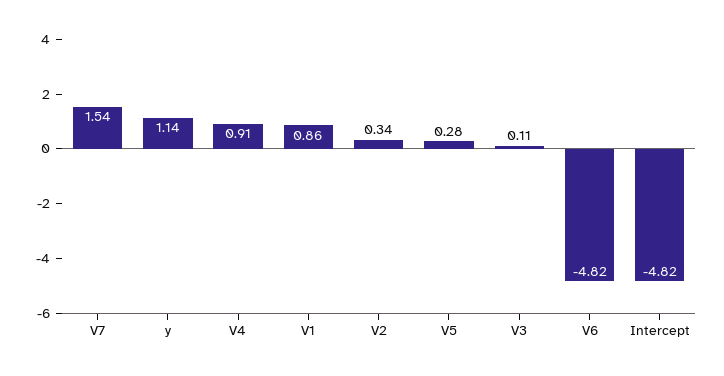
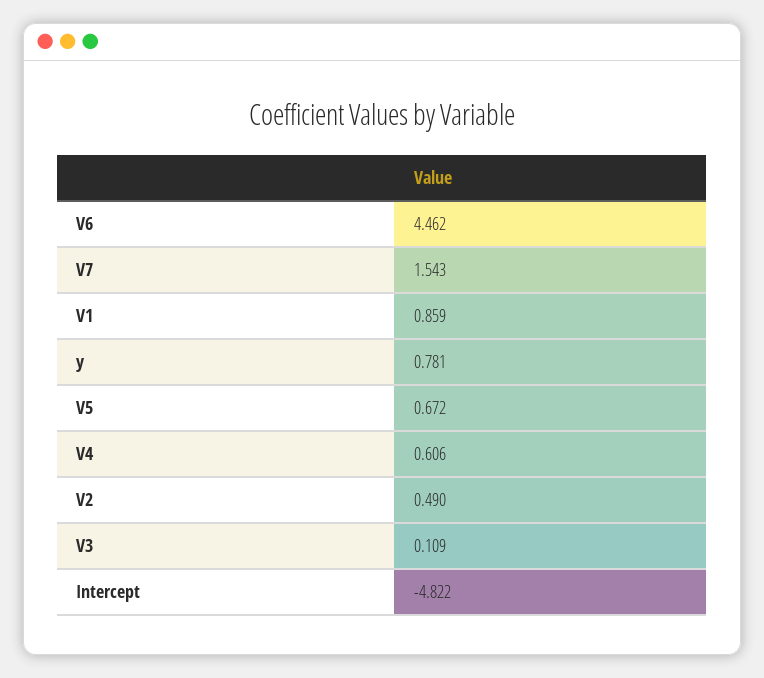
y: 1.14 -> 0.781
V4: 0.91 -> 0.606
V2: 0.34 -> 0.49
V5: 0.28 -> 0.672
V6: -4.82 -> 4.462

